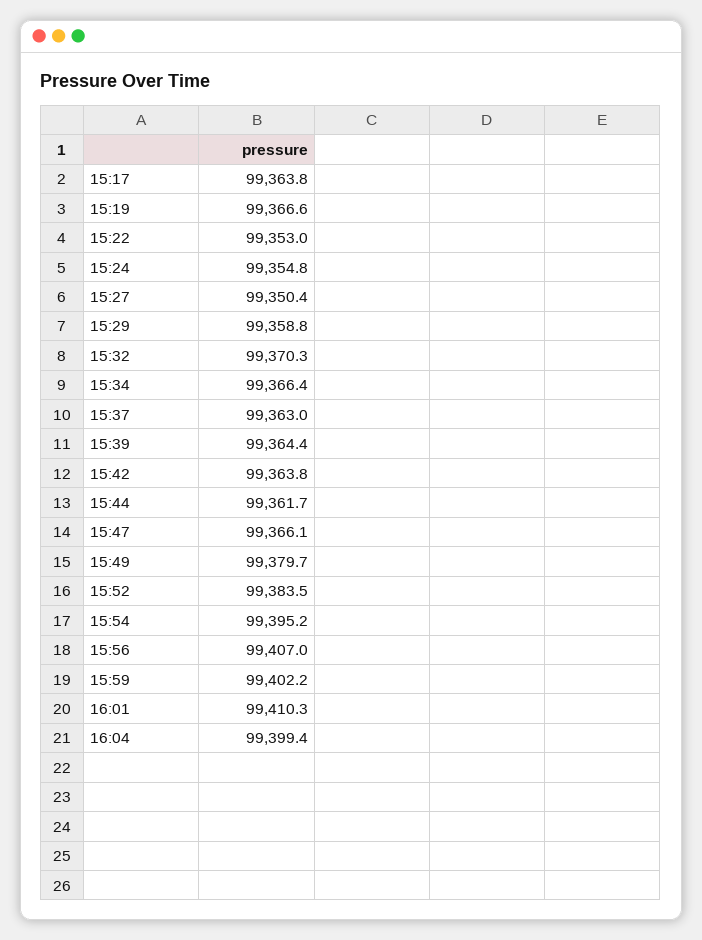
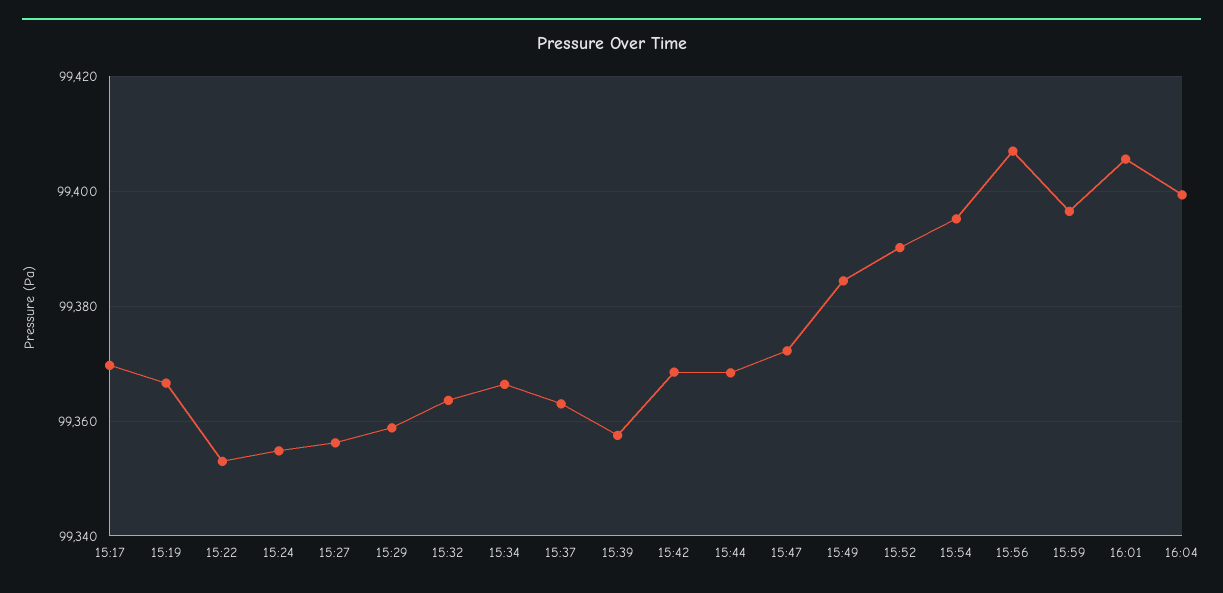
15:17: 99363.8 -> 99370
15:27: 99350.4 -> 99356
15:32: 99370.3 -> 99364
15:39: 99364.4 -> 99358
15:42: 99363.8 -> 99368
15:44: 99361.7 -> 99368
15:47: 99366.1 -> 99372
15:49: 99379.7 -> 99384
15:52: 99383.5 -> 99390
15:59: 99402.2 -> 99396
16:01: 99410.3 -> 99406

